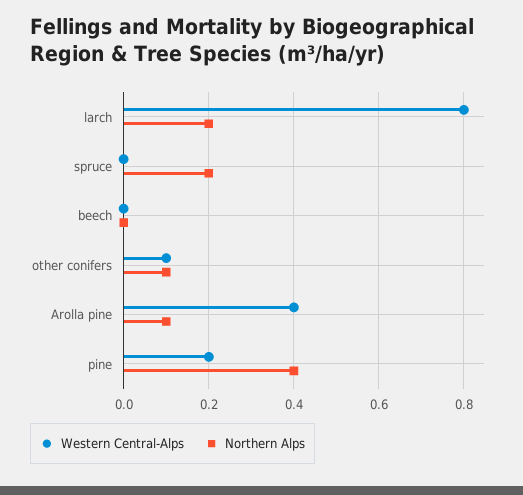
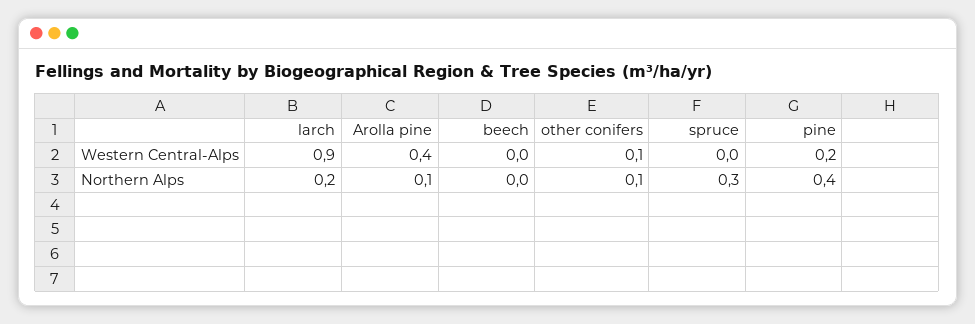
Western Central-Alps, larch: 0.8 -> 0.9
Northern Alps, spruce: 0.2 -> 0.3

